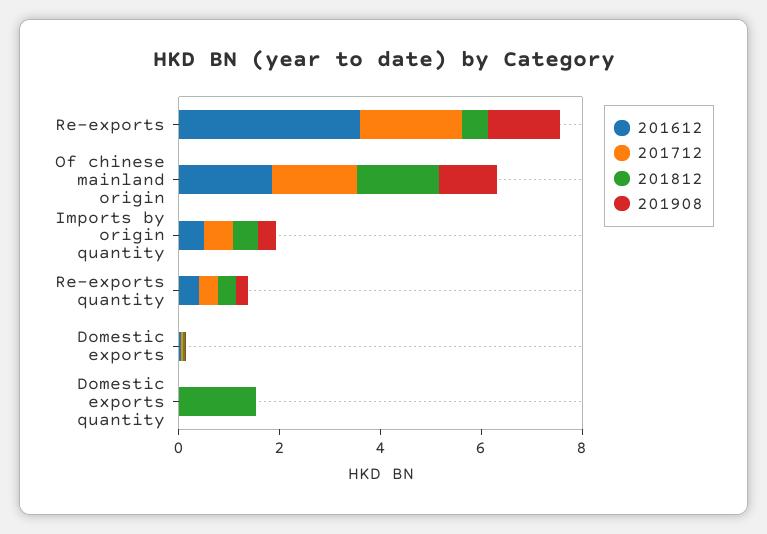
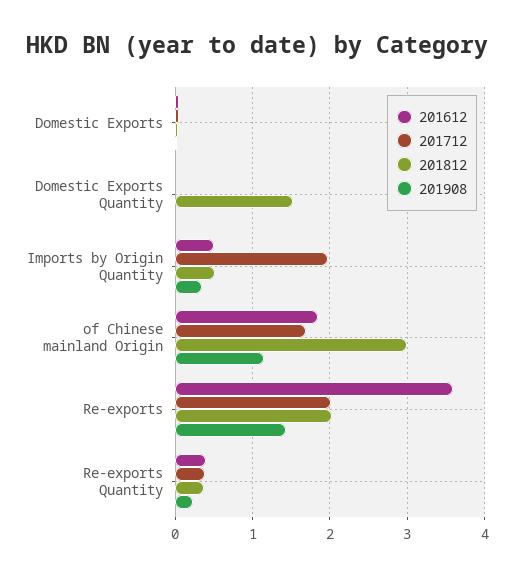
201812, Re-exports: 0.5 -> 2
201812, Of chinese mainland origin: 1.5 -> 3
201712, Imports by origin quantity: 0.5 -> 2

